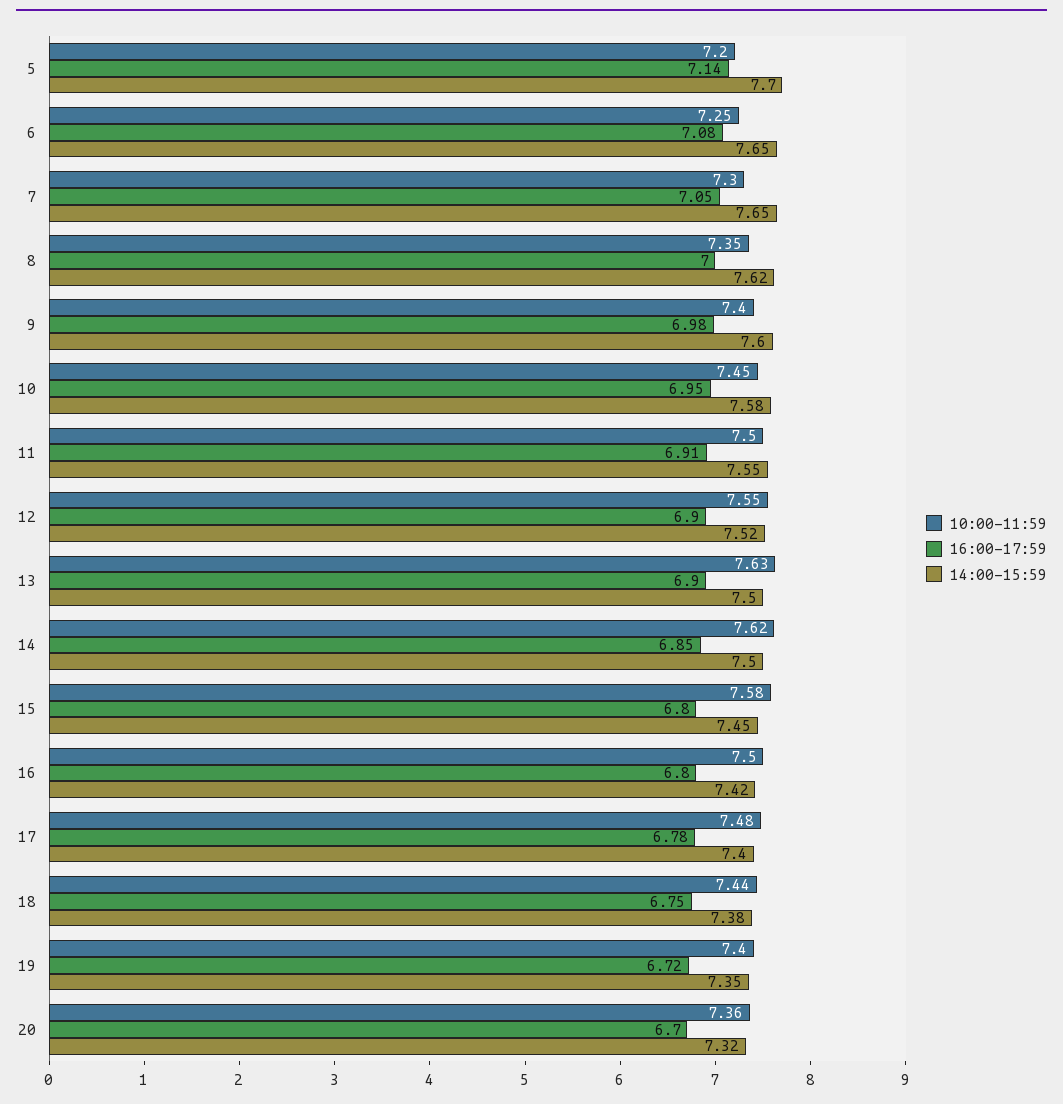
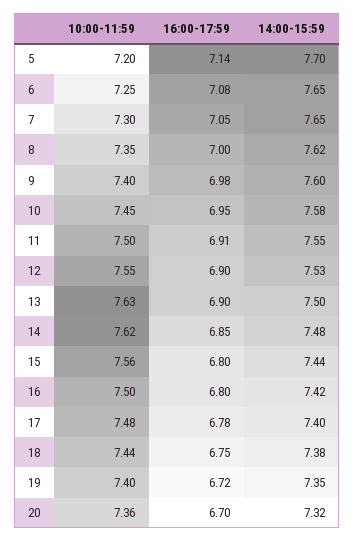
14:00-15:59, 12: 7.52 -> 7.53
14:00-15:59, 14: 7.5 -> 7.48
10:00-11:59, 15: 7.58 -> 7.56
14:00-15:59, 15: 7.45 -> 7.44

